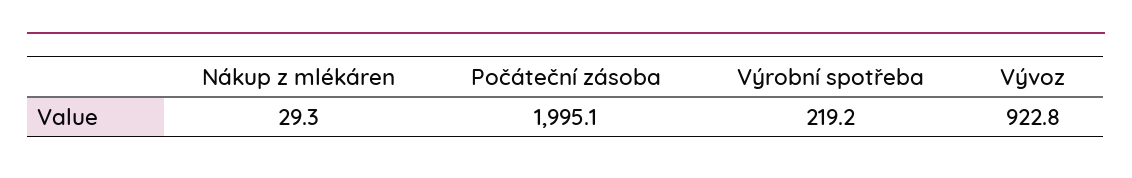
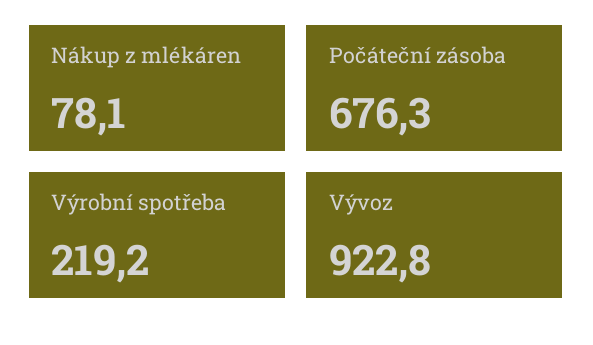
Nákup z mlékáren: 29.3 -> 78.1
Počáteční zásoba: 1995.1 -> 676.3

